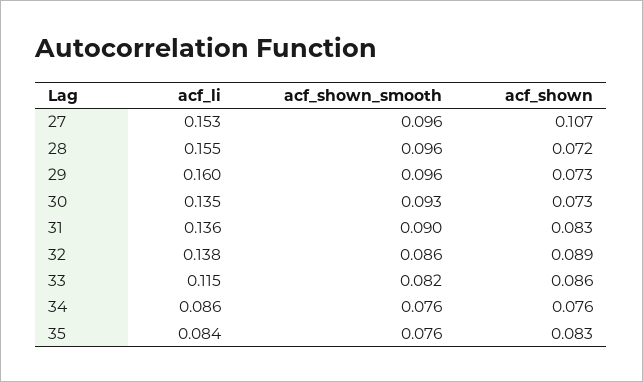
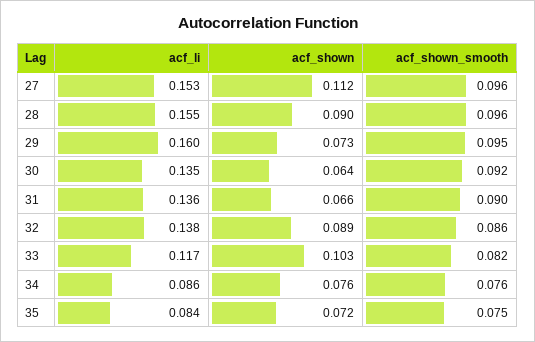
acf_shown, 27: 0.107 -> 0.112
acf_shown, 28: 0.072 -> 0.09
acf_shown_smooth, 29: 0.096 -> 0.095
acf_shown_smooth, 30: 0.093 -> 0.092
acf_shown, 30: 0.073 -> 0.064
acf_shown, 31: 0.083 -> 0.066
acf_li, 33: 0.115 -> 0.117
acf_shown, 33: 0.086 -> 0.103
acf_shown_smooth, 35: 0.076 -> 0.075
acf_shown, 35: 0.083 -> 0.072

